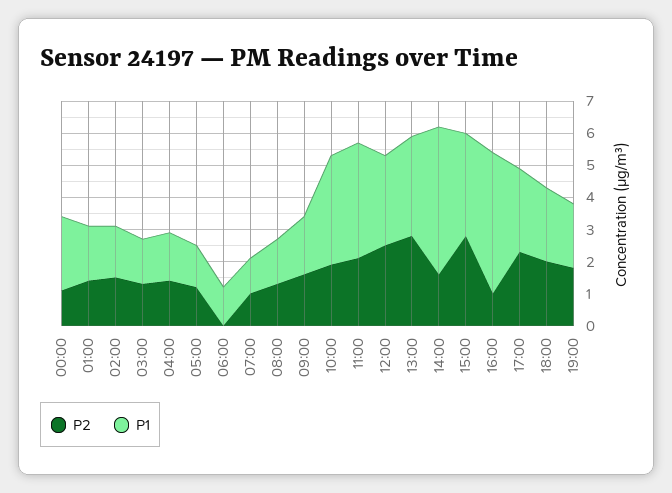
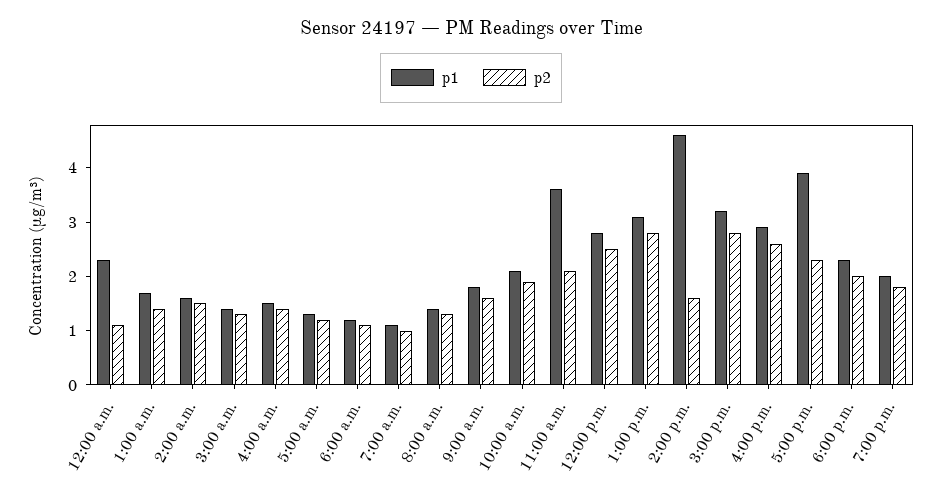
P2, 06:00: 0 -> 1
P1, 10:00: 3.5 -> 2
P2, 16:00: 1 -> 2.5
P1, 16:00: 4.5 -> 3
P1, 17:00: 2.5 -> 4

